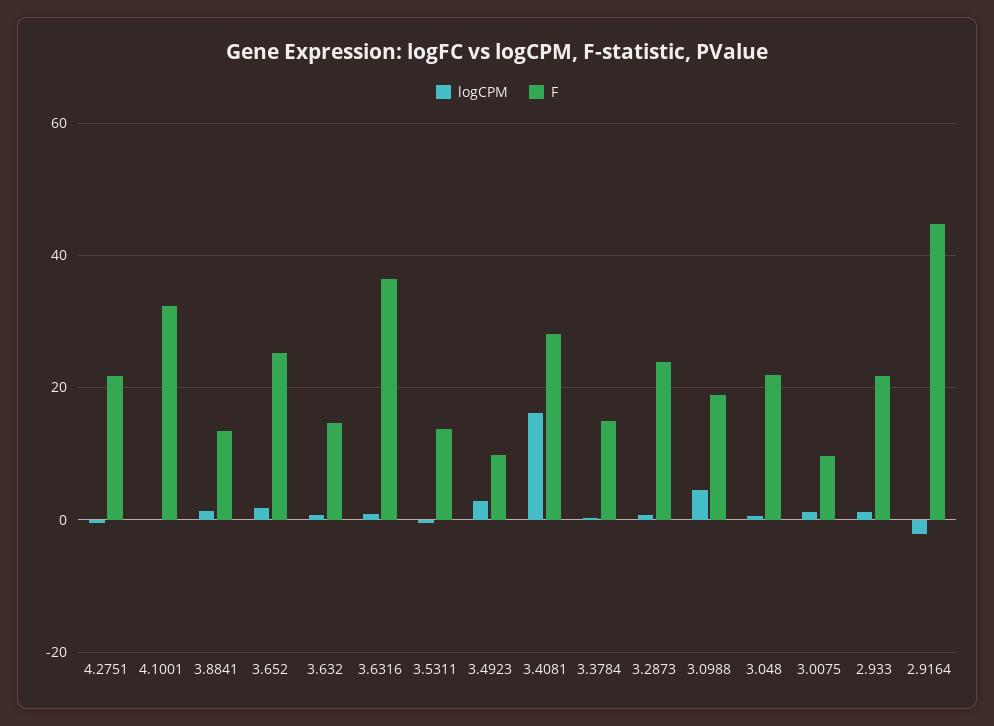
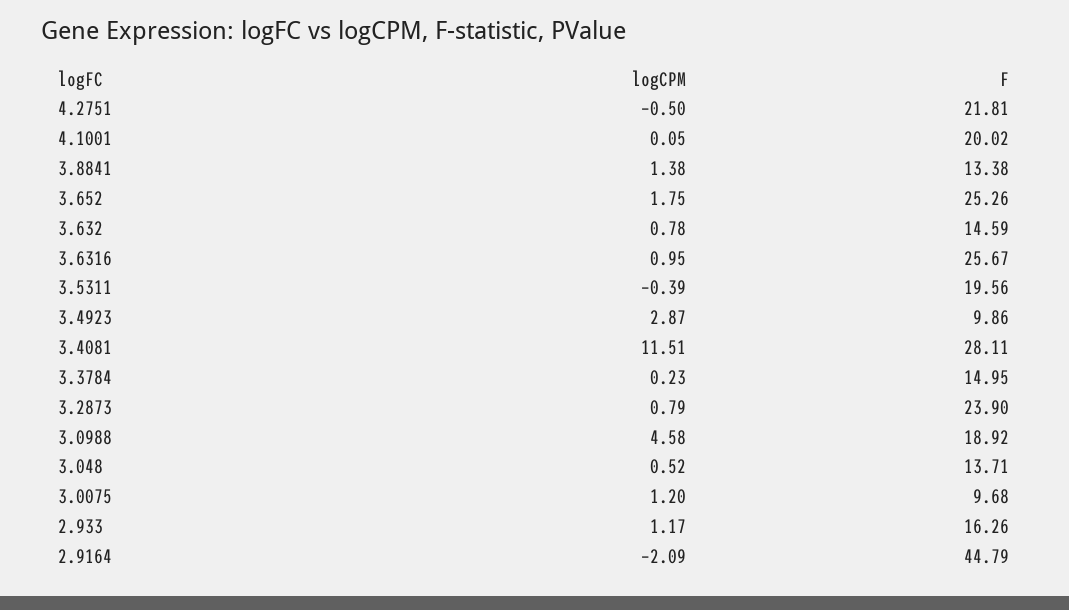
F, 4.1001: 32 -> 20.02
F, 3.6316: 36 -> 25.67
F, 3.5311: 14 -> 19.56
logCPM, 3.4081: 16 -> 11.51
F, 3.048: 22 -> 13.71
F, 2.933: 22 -> 16.26

